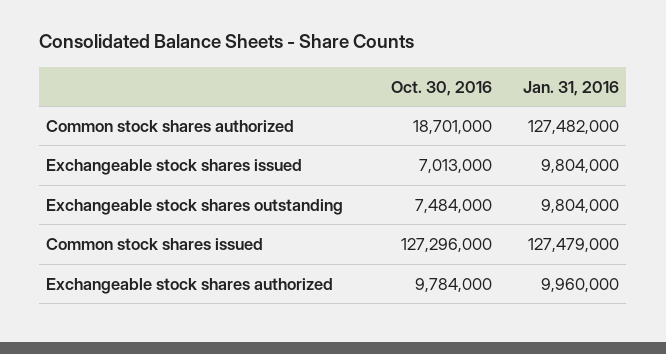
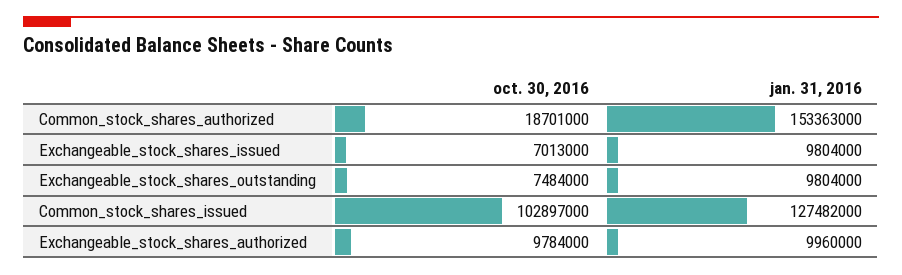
Jan. 31, 2016, Common stock shares authorized: 127482000 -> 153363000
Oct. 30, 2016, Common stock shares issued: 127296000 -> 102897000
Jan. 31, 2016, Common stock shares issued: 127479000 -> 127482000

